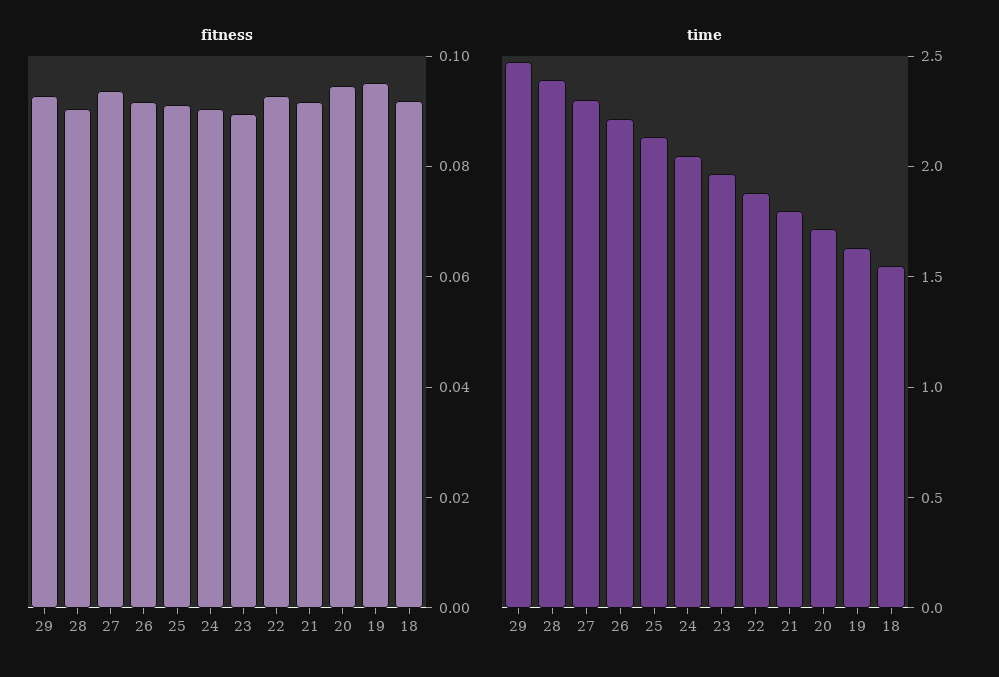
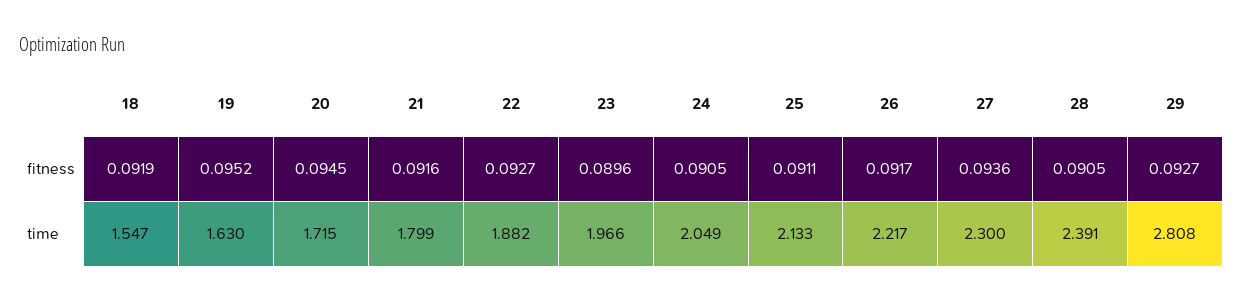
time, 29: 2.5 -> 2.808

